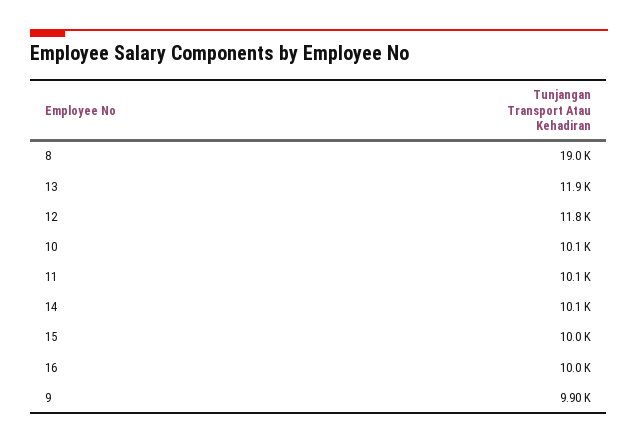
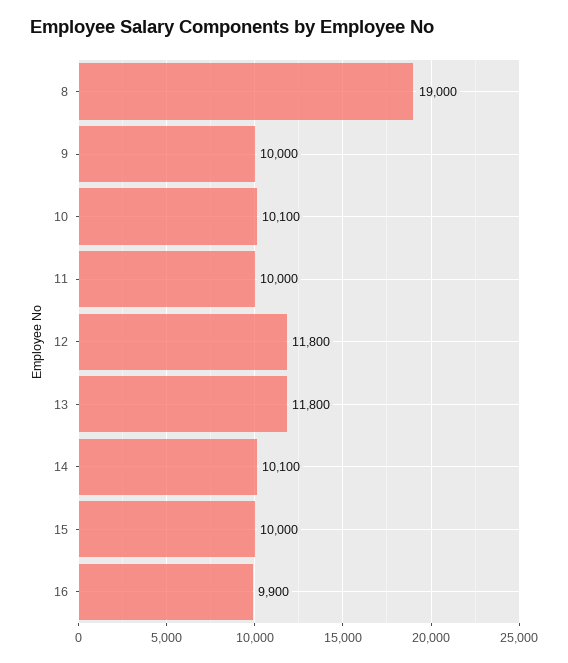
13: 11900 -> 11800
11: 10100 -> 10000
16: 10000 -> 9900
9: 9900 -> 10000

